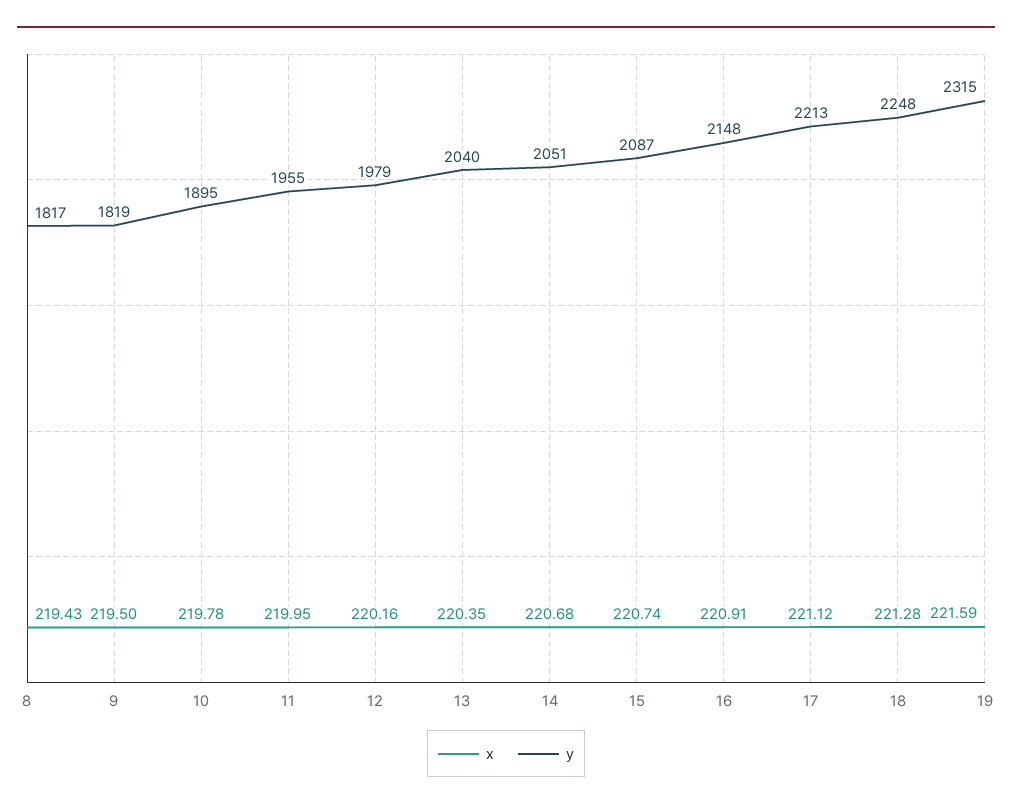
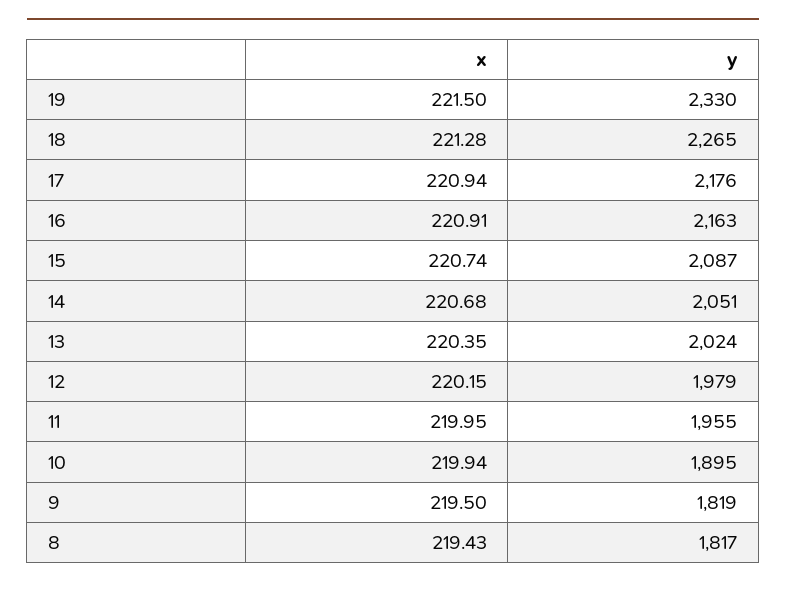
x, 10: 219.78 -> 219.94
x, 12: 220.16 -> 220.15
y, 13: 2040 -> 2024
y, 16: 2148 -> 2163
x, 17: 221.12 -> 220.94
y, 17: 2213 -> 2176
y, 18: 2248 -> 2265
x, 19: 221.59 -> 221.5
y, 19: 2315 -> 2330

